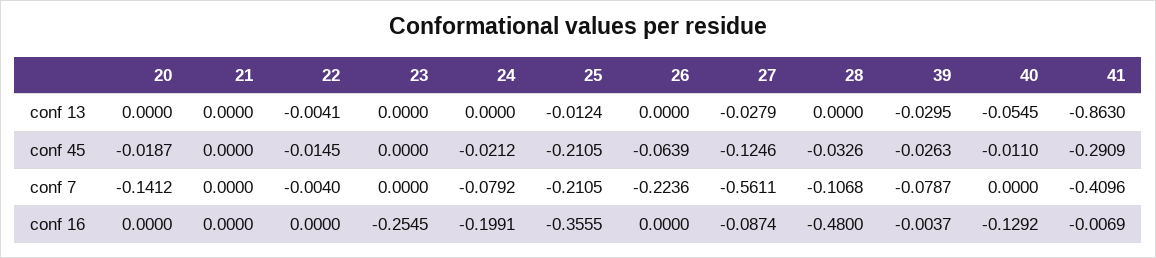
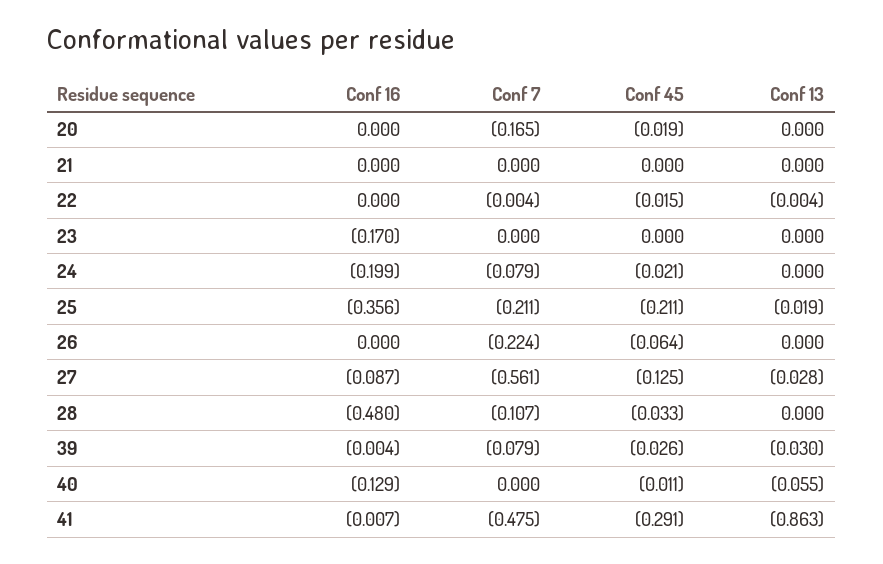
25, conf 13: -0.0124 -> -0.019
20, conf 7: -0.1412 -> -0.165
41, conf 7: -0.4096 -> -0.475
23, conf 16: -0.2545 -> -0.17

